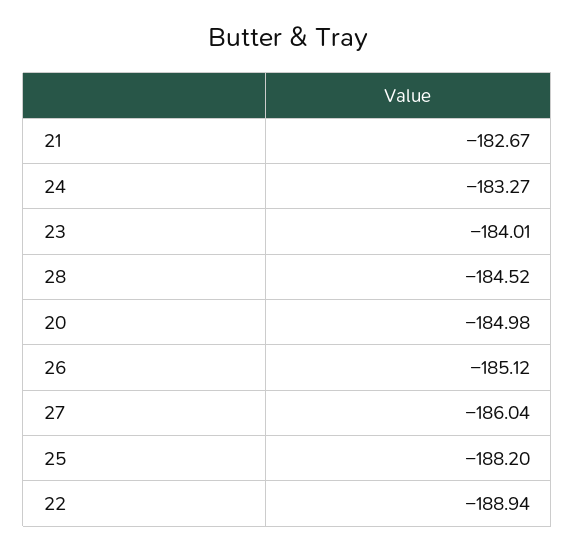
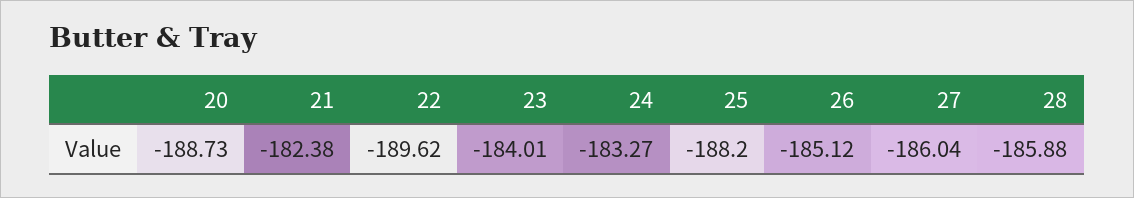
21: -182.67 -> -182.38
28: -184.52 -> -185.88
20: -184.98 -> -188.73
22: -188.94 -> -189.62

